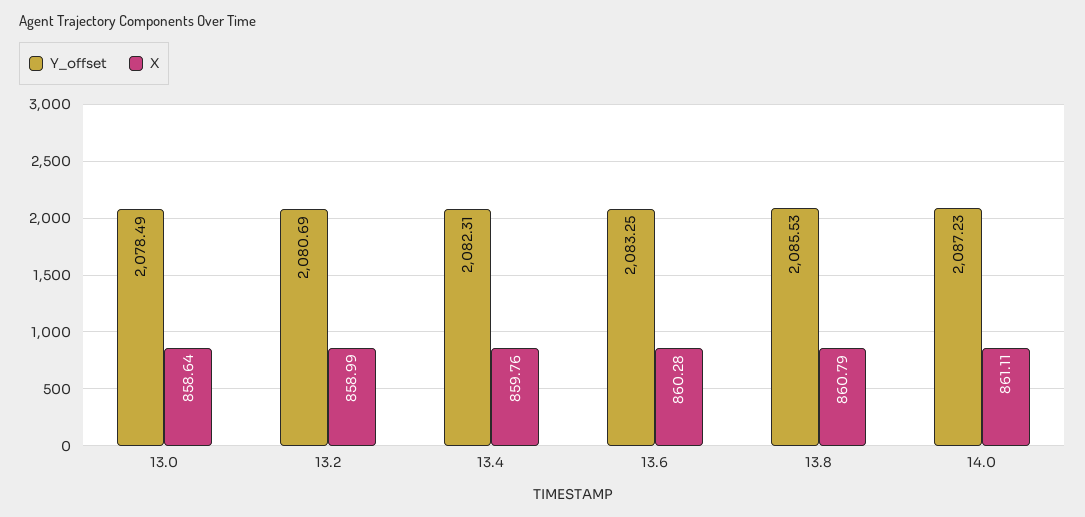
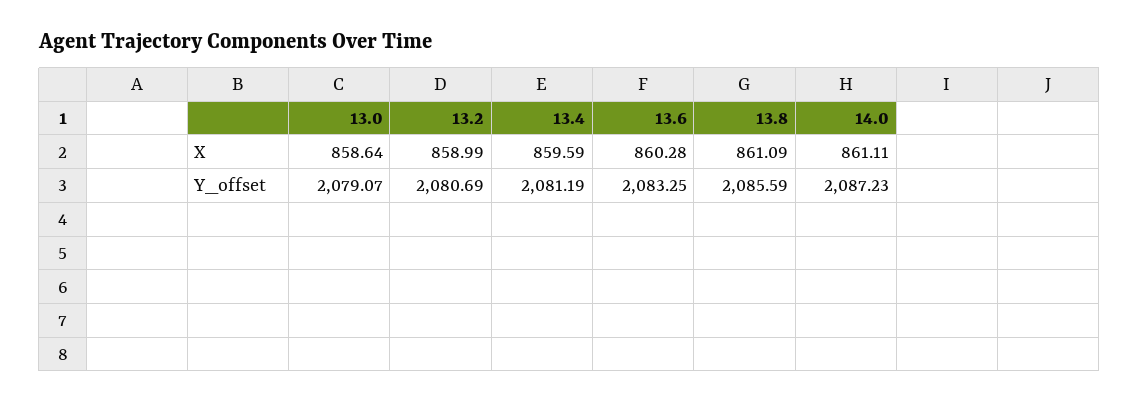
Y_offset, 13.0: 2078.49 -> 2079.07
Y_offset, 13.4: 2082.31 -> 2081.19
X, 13.4: 859.76 -> 859.59
Y_offset, 13.8: 2085.53 -> 2085.59
X, 13.8: 860.79 -> 861.09

